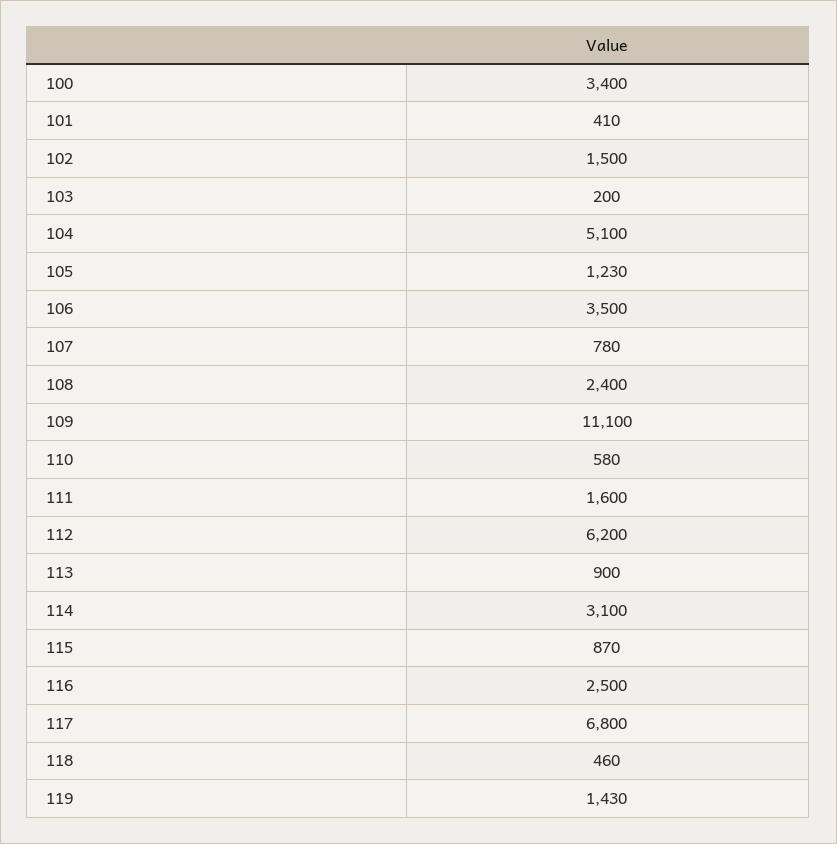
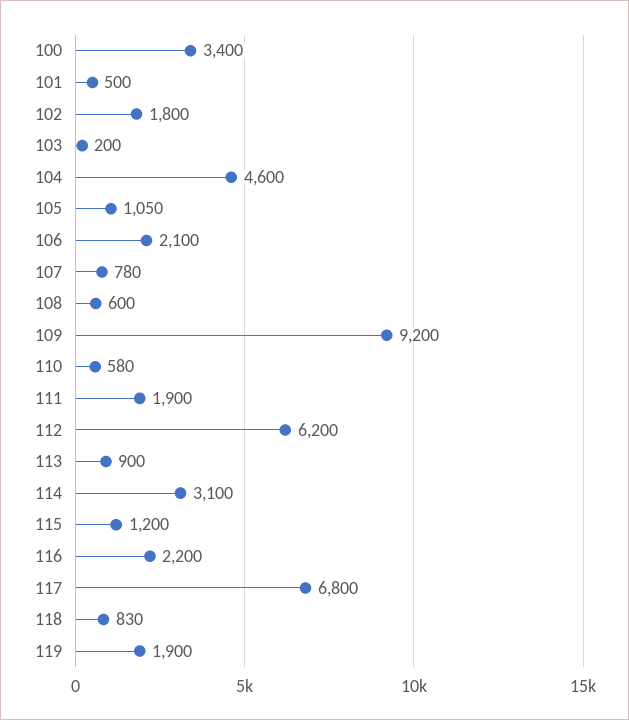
101: 410 -> 500
102: 1500 -> 1800
104: 5100 -> 4600
105: 1230 -> 1050
106: 3500 -> 2100
108: 2400 -> 600
109: 11100 -> 9200
111: 1600 -> 1900
115: 870 -> 1200
116: 2500 -> 2200
118: 460 -> 830
119: 1430 -> 1900

